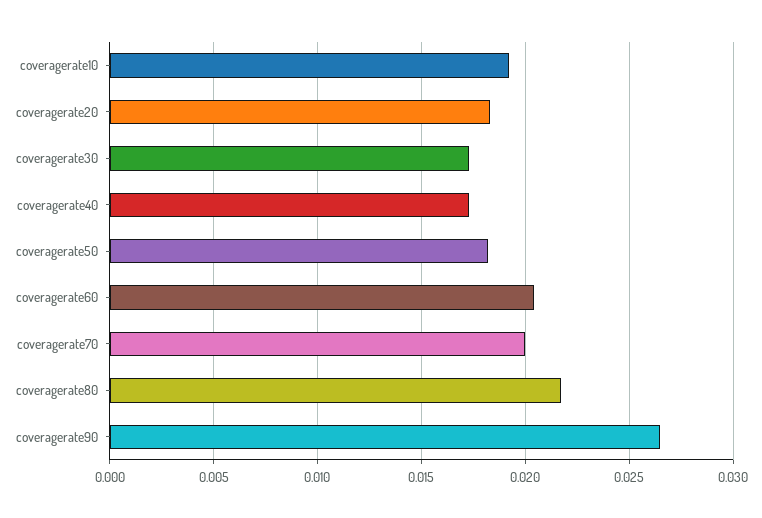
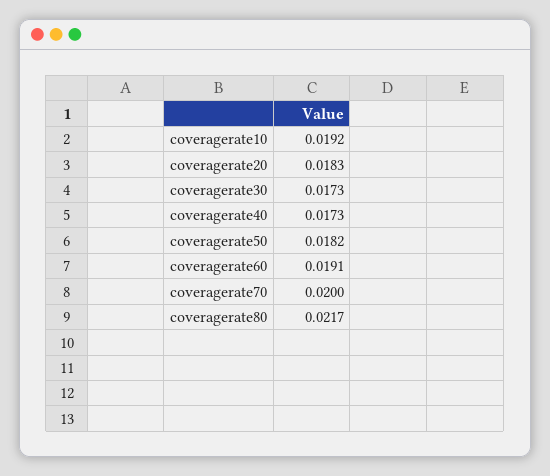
coveragerate60: 0.0205 -> 0.0191
coveragerate90: 0.0265 -> none

